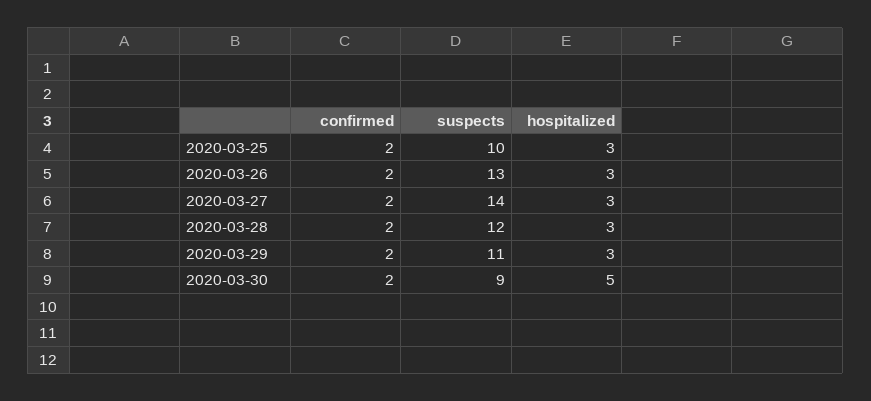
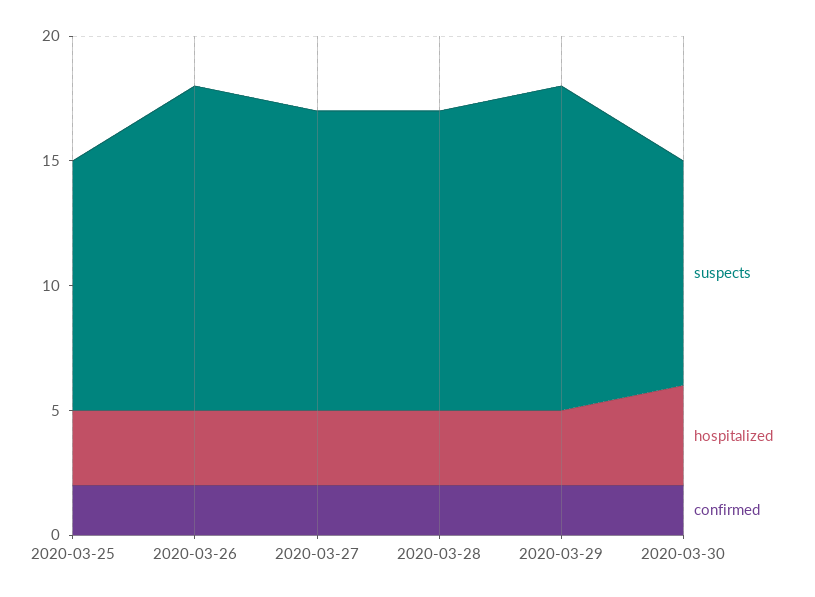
suspects, 2020-03-27: 14 -> 12
suspects, 2020-03-29: 11 -> 13
hospitalized, 2020-03-30: 5 -> 4

